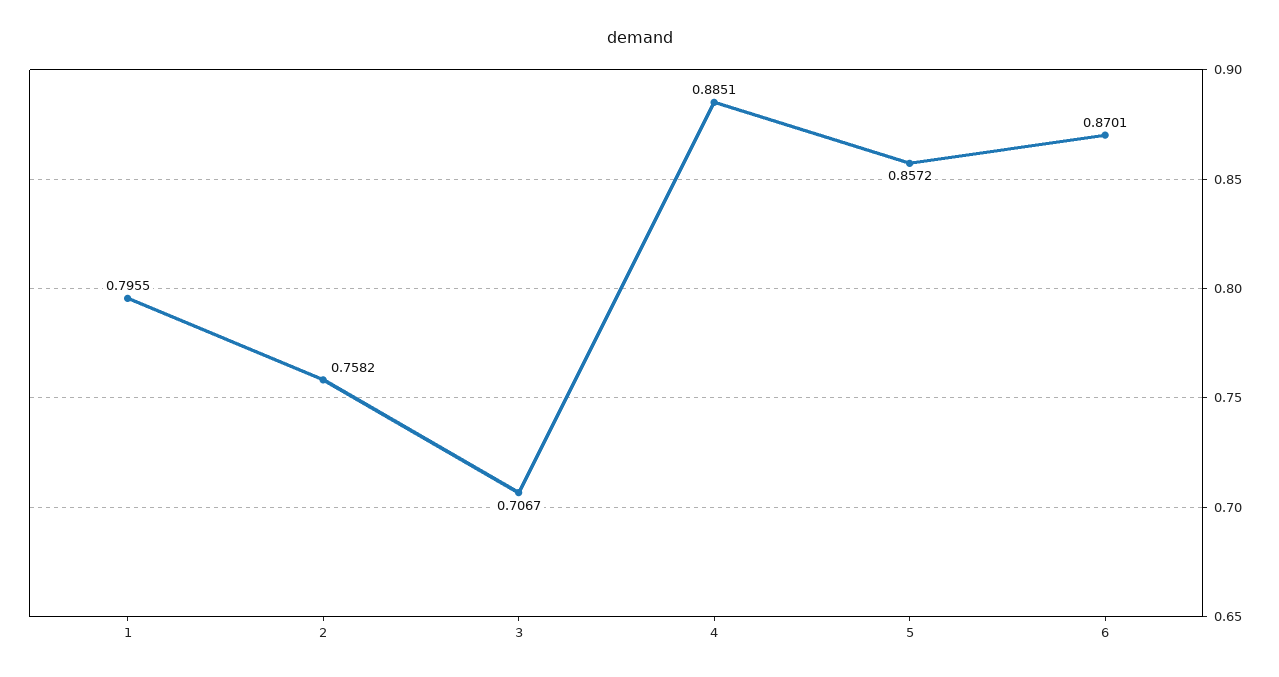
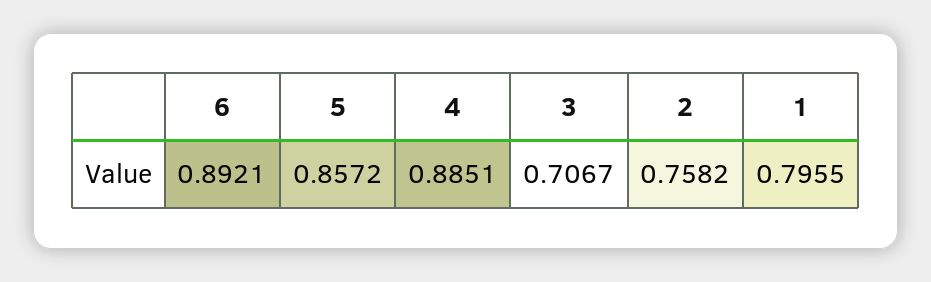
6: 0.8701 -> 0.8921

